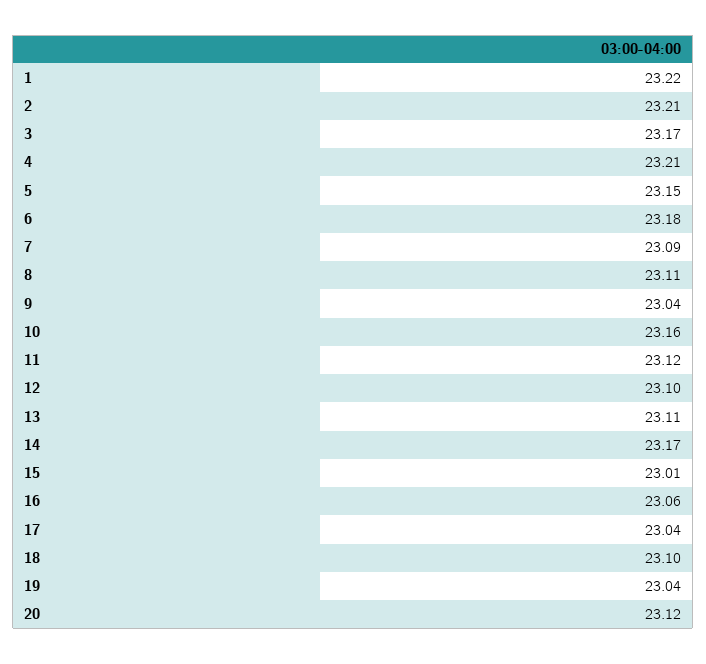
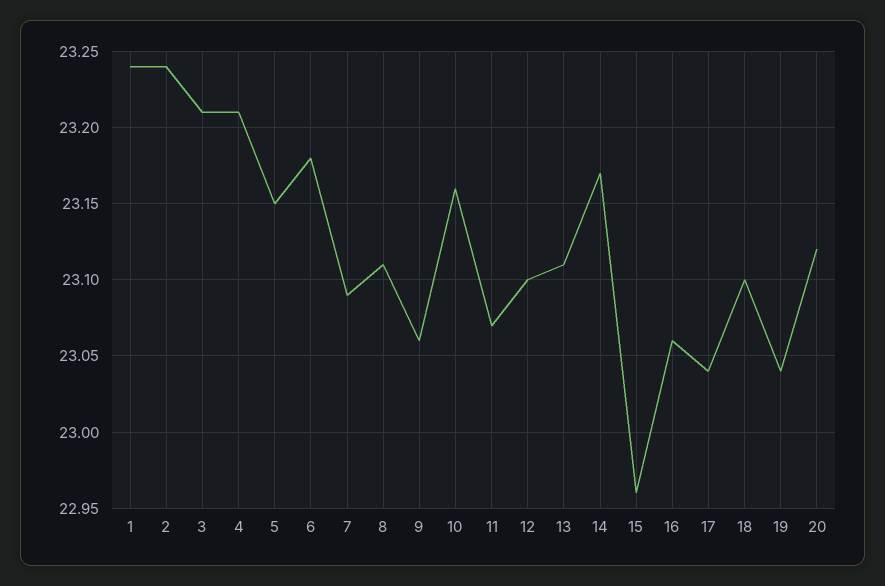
1: 23.22 -> 23.24
2: 23.21 -> 23.24
3: 23.17 -> 23.21
9: 23.04 -> 23.06
11: 23.12 -> 23.07
15: 23.01 -> 22.96

